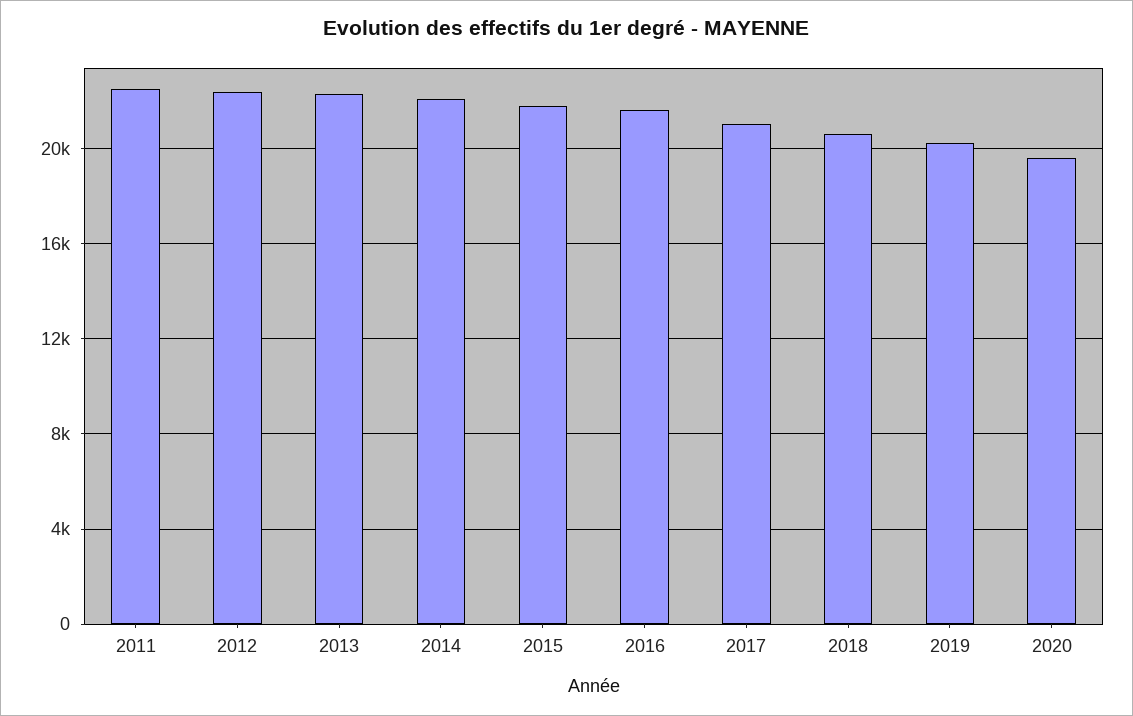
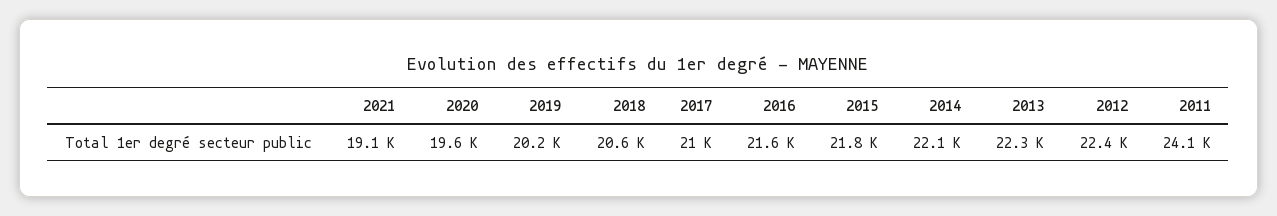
2011: 22500 -> 24100
2021: none -> 19100

